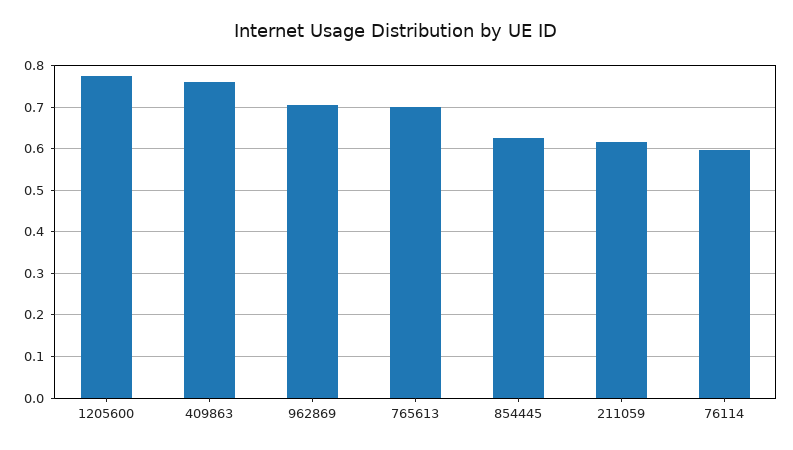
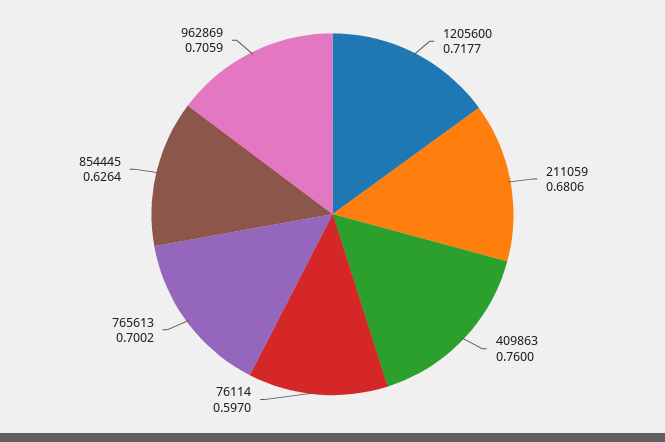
1205600: 0.78 -> 0.7177
211059: 0.62 -> 0.6806

